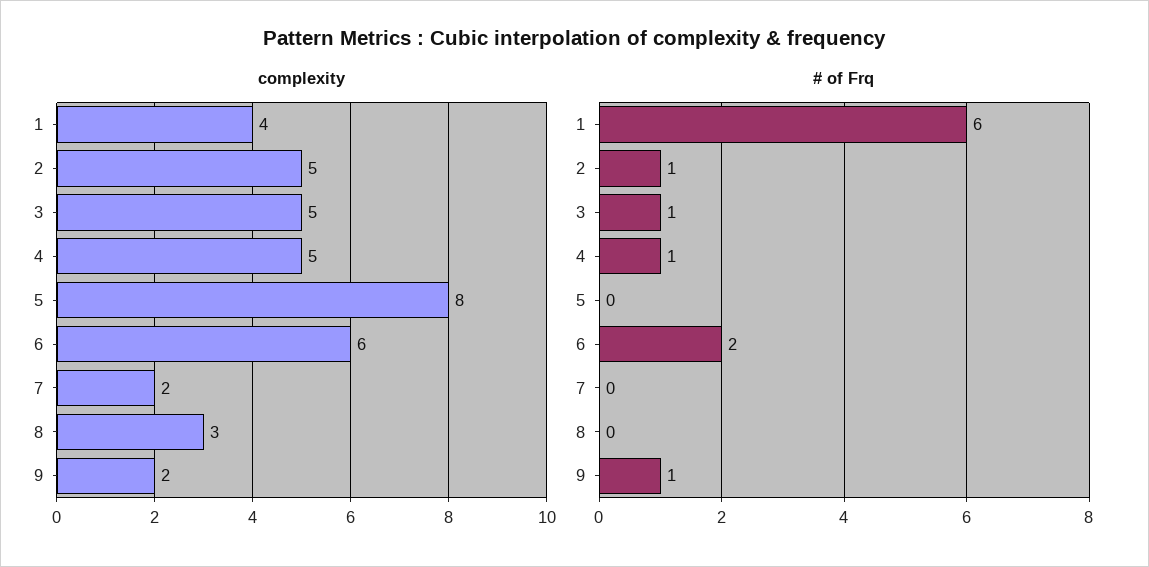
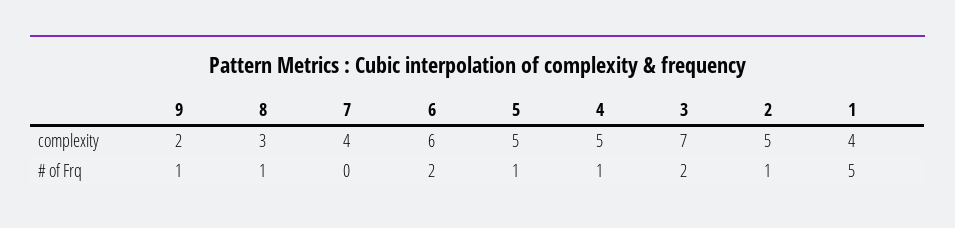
complexity, 3: 5 -> 7
complexity, 5: 8 -> 5
complexity, 7: 2 -> 4
# of Frq, 1: 6 -> 5
# of Frq, 3: 1 -> 2
# of Frq, 5: 0 -> 1
# of Frq, 8: 0 -> 1

